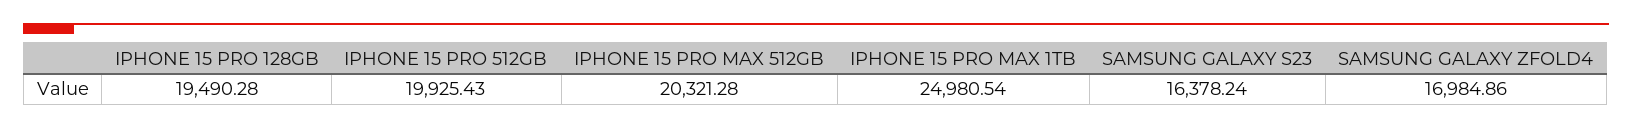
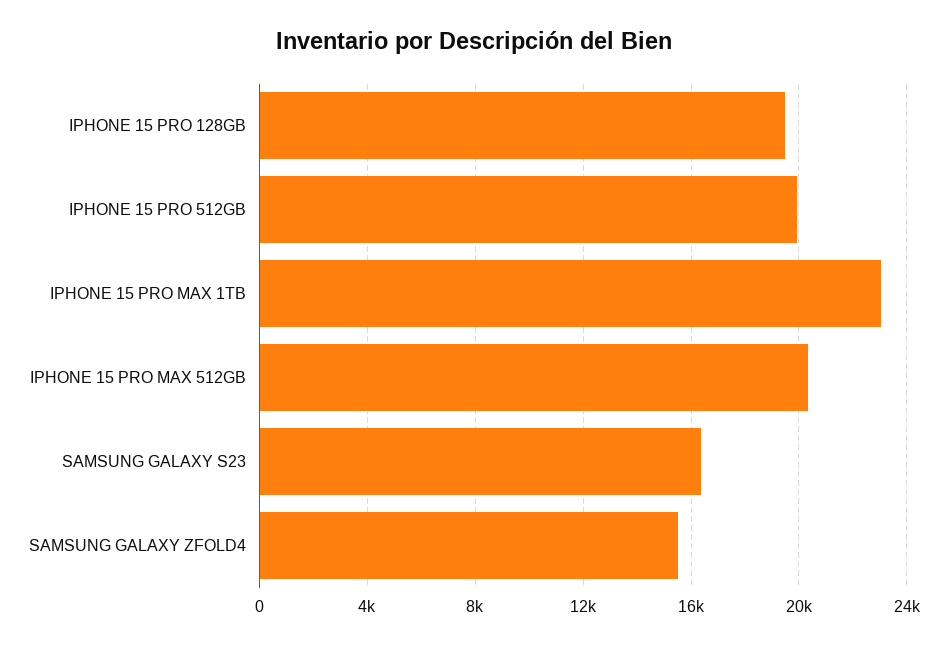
IPHONE 15 PRO MAX 1TB: 24980.54 -> 23000
SAMSUNG GALAXY ZFOLD4: 16984.86 -> 15500

